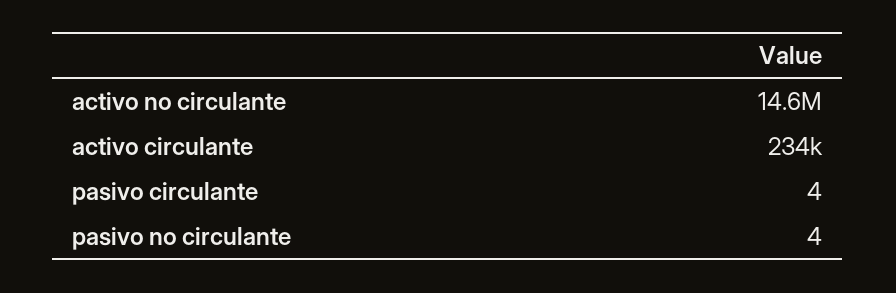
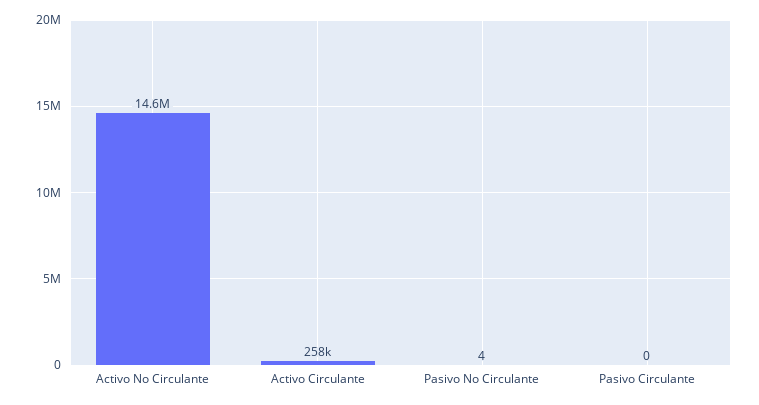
activo circulante: 234000 -> 258000
pasivo circulante: 4 -> 0

